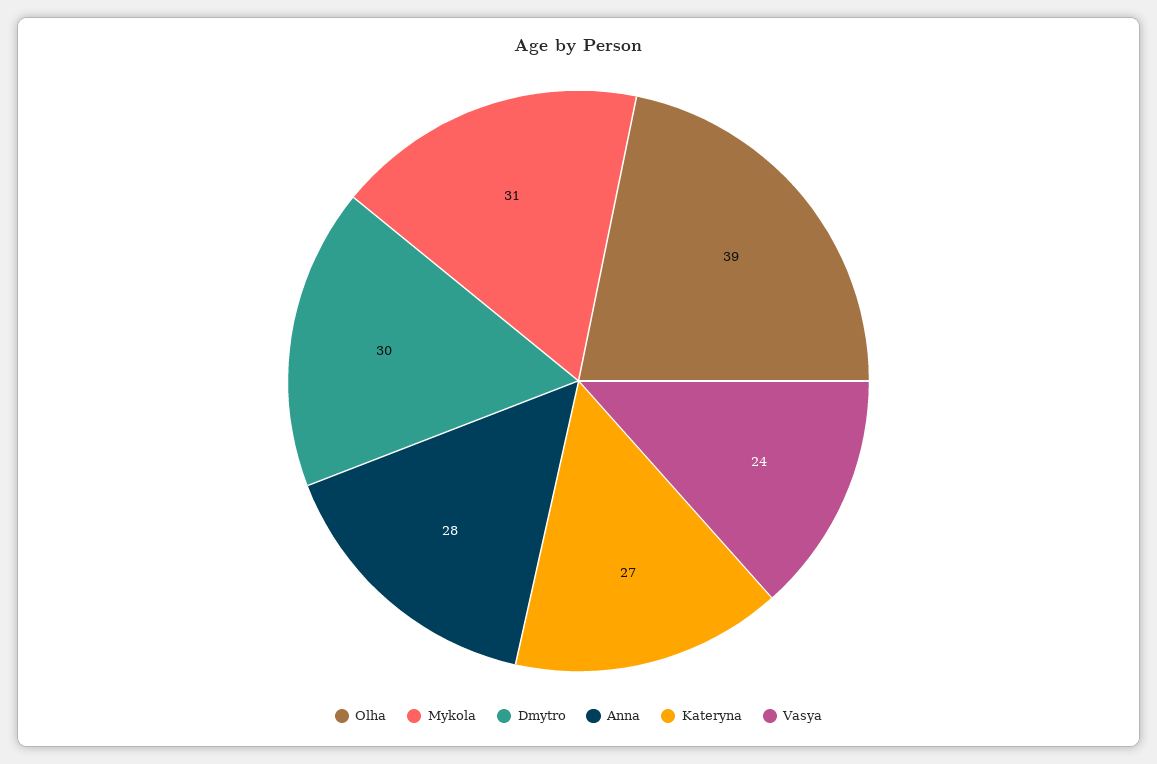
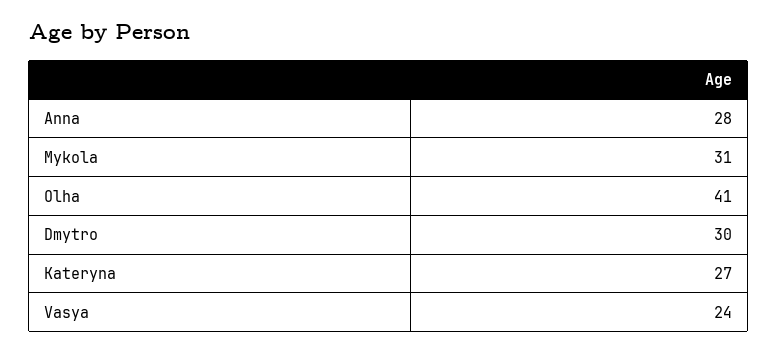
Olha: 39 -> 41

